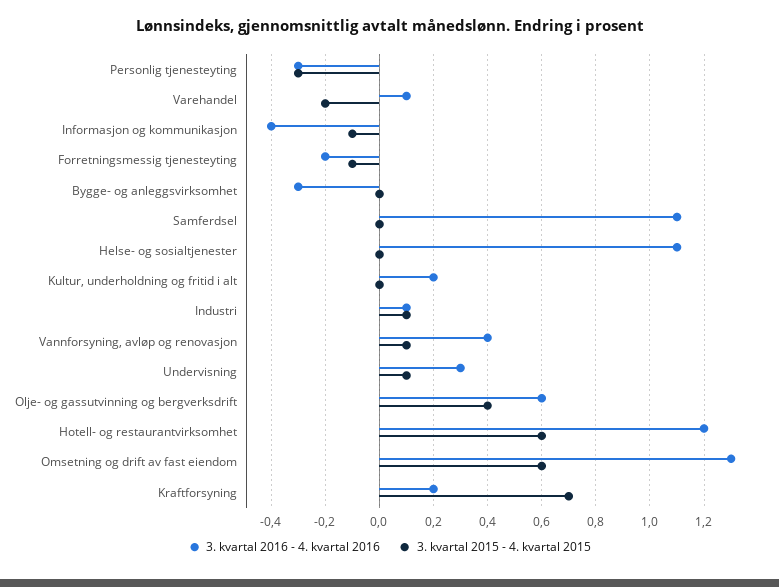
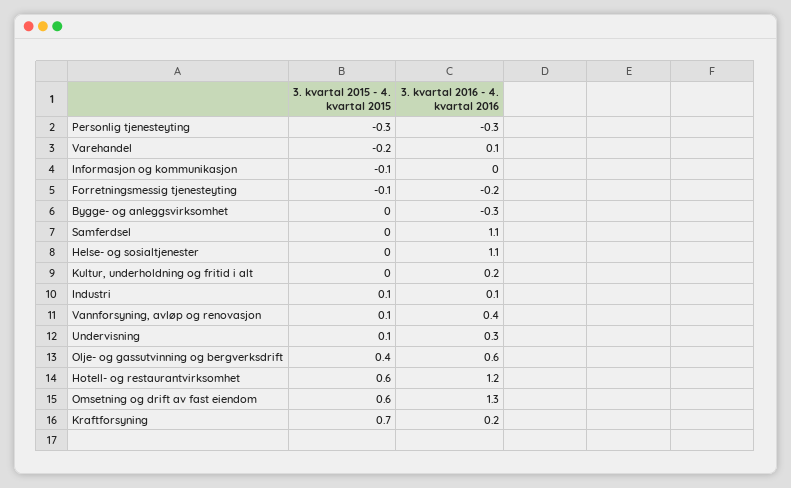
3. kvartal 2016 - 4. kvartal 2016, Informasjon og kommunikasjon: -0.4 -> 0

